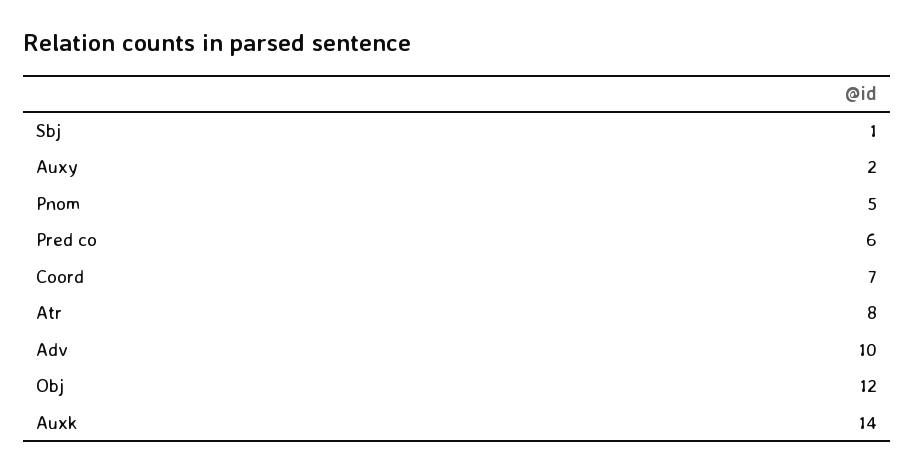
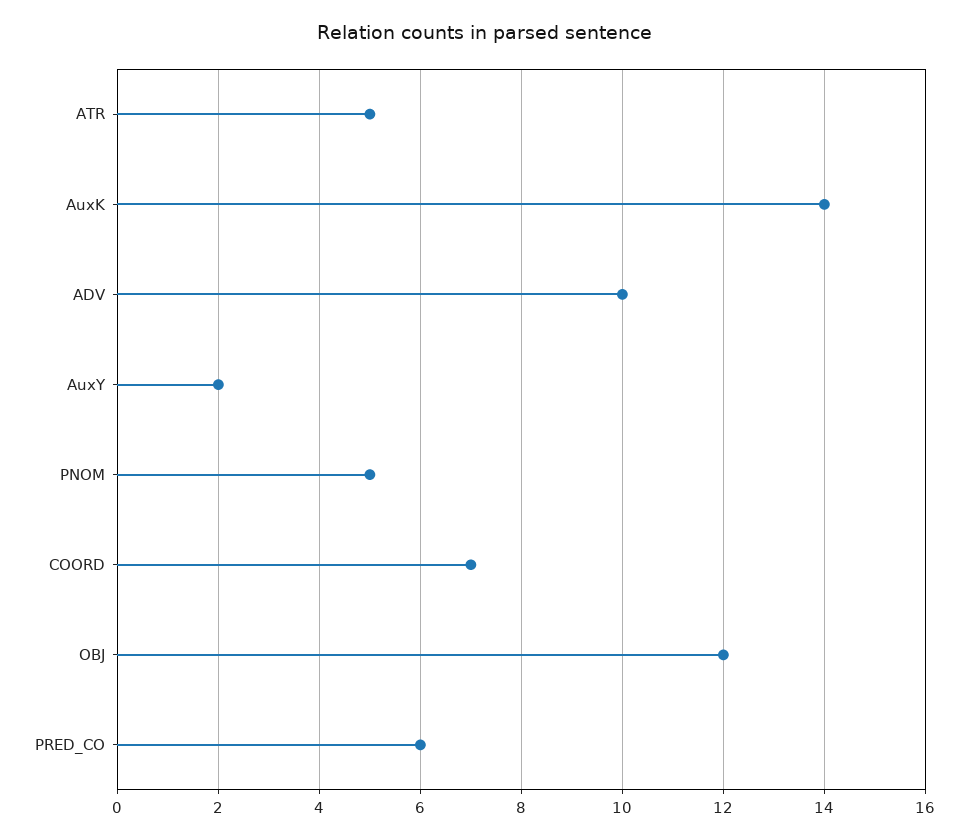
Sbj: 1 -> none
Atr: 8 -> 5

